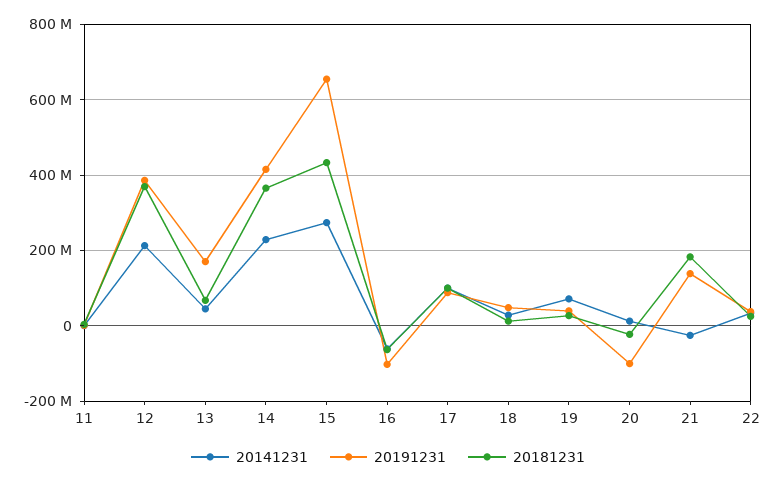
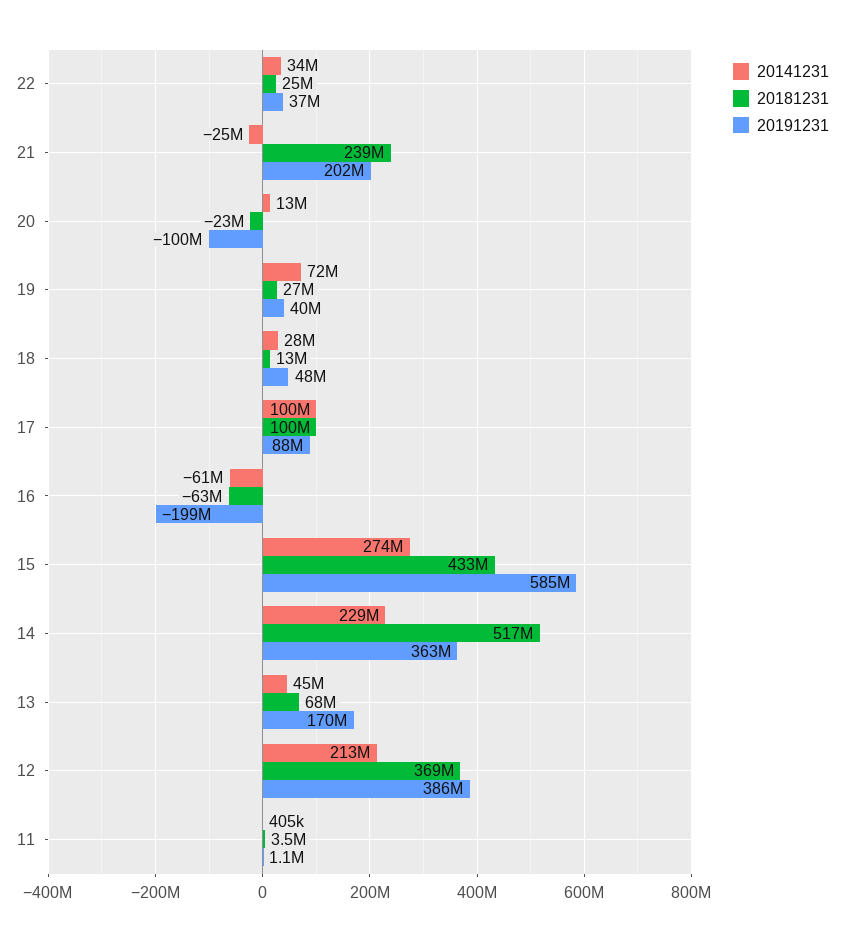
20191231, 14: 420000000 -> 363000000
20181231, 14: 360000000 -> 517000000
20191231, 15: 660000000 -> 585000000
20191231, 16: -100000000 -> -199000000
20191231, 21: 140000000 -> 202000000
20181231, 21: 180000000 -> 239000000

